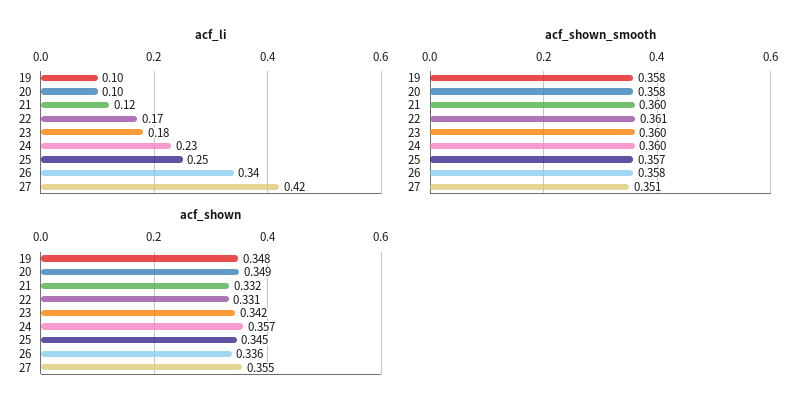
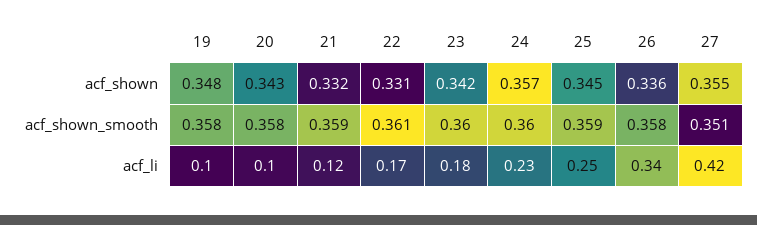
acf_shown_smooth, 21: 0.36 -> 0.359
acf_shown_smooth, 25: 0.357 -> 0.359
acf_shown, 20: 0.349 -> 0.343

